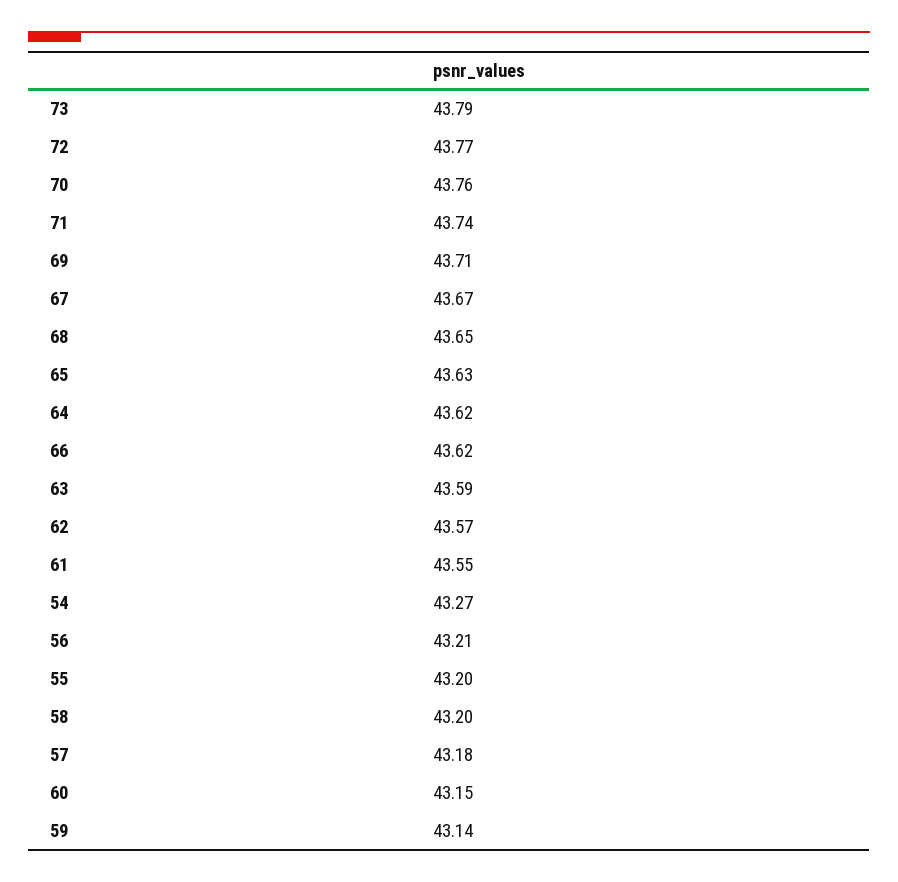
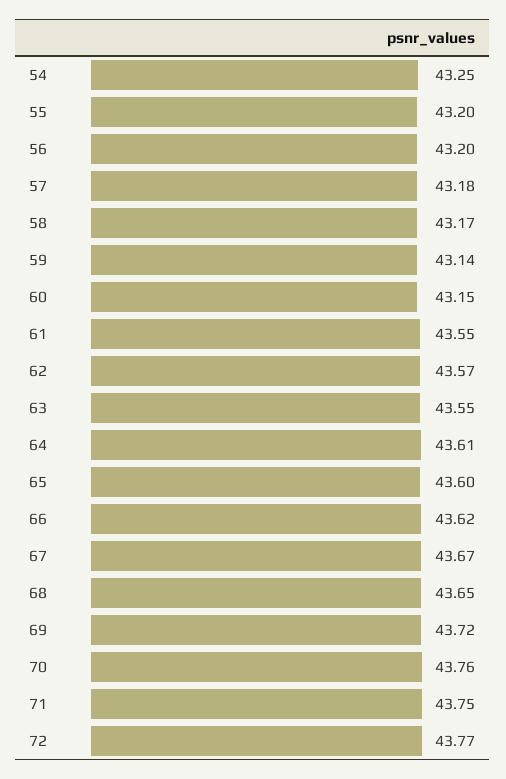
73: 43.79 -> none
71: 43.74 -> 43.75
69: 43.71 -> 43.72
65: 43.63 -> 43.6
64: 43.62 -> 43.61
63: 43.59 -> 43.55
54: 43.27 -> 43.25
56: 43.21 -> 43.2
58: 43.2 -> 43.17

